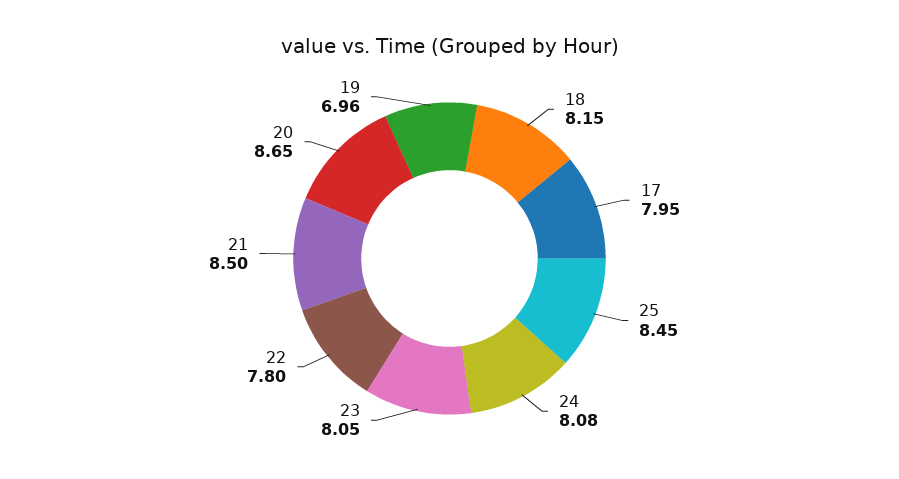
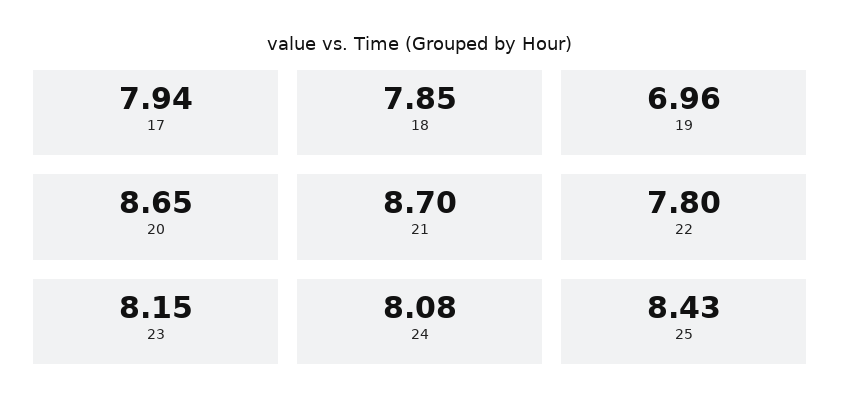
18: 8.15 -> 7.85
17: 7.95 -> 7.94
25: 8.45 -> 8.43
23: 8.05 -> 8.15
21: 8.5 -> 8.7

